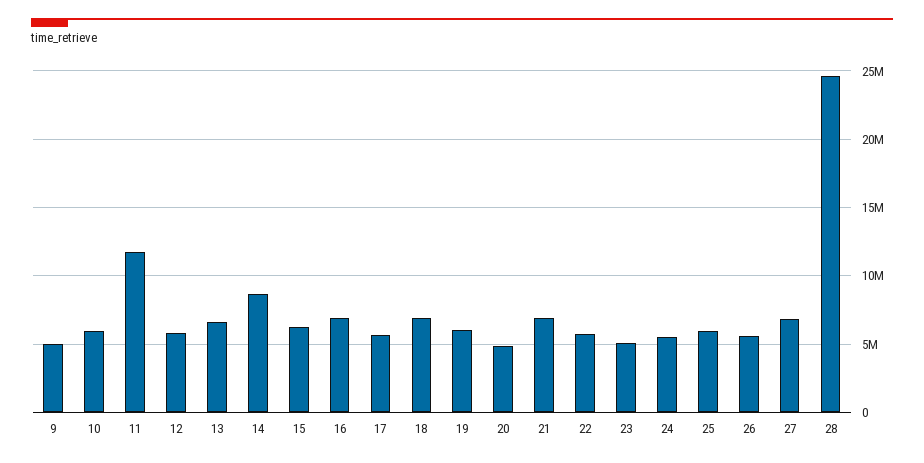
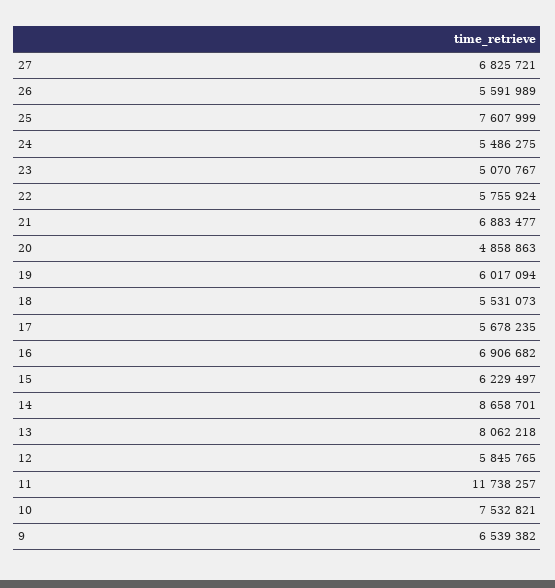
9: 5000000 -> 6539382
10: 6000000 -> 7532821
13: 6500000 -> 8062218
18: 7000000 -> 5531073
25: 6000000 -> 7607999
28: 24500000 -> none

